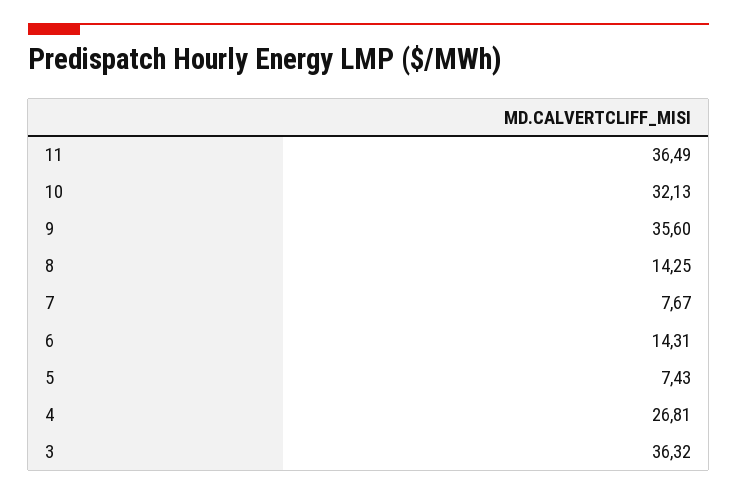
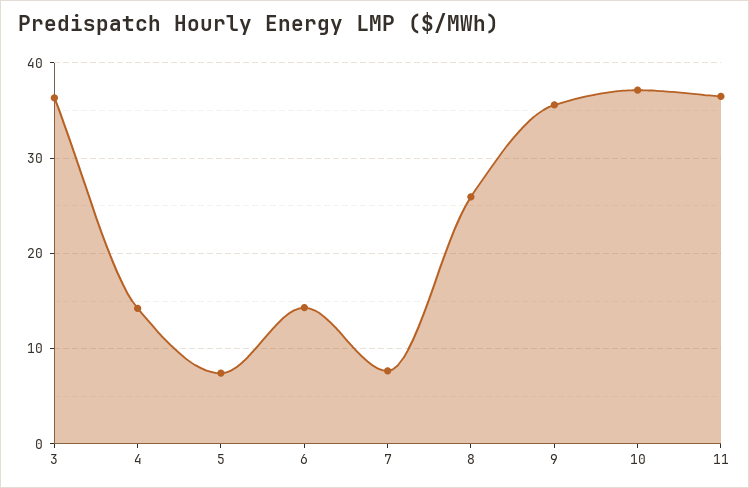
10: 32.13 -> 37
8: 14.25 -> 26
4: 26.81 -> 14

